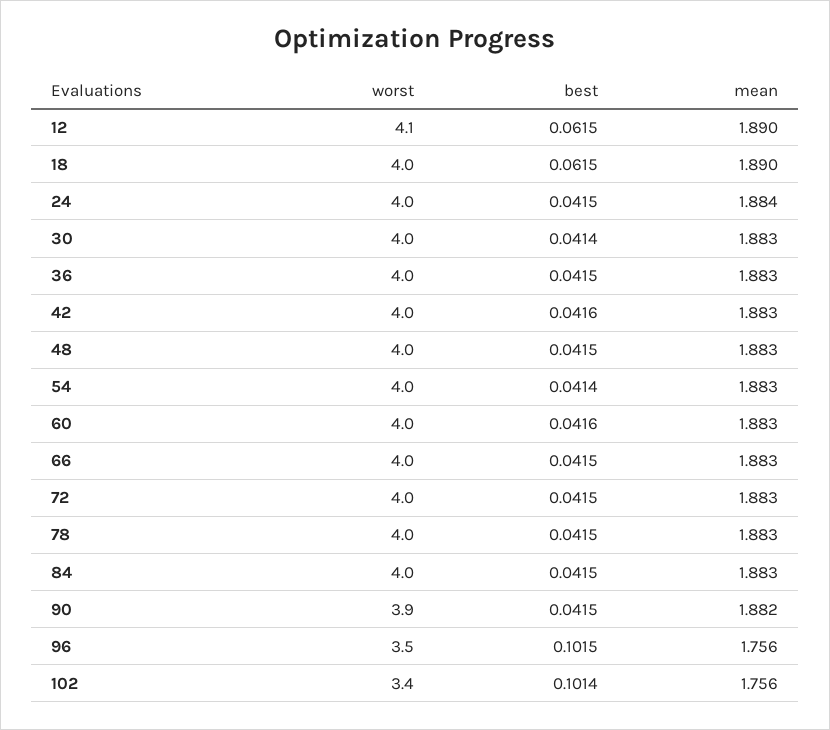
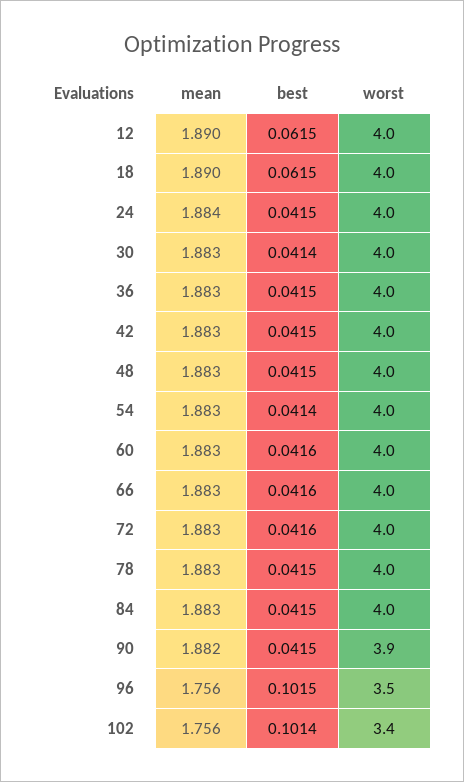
worst, 12: 4.1 -> 4
best, 42: 0.0416 -> 0.0415
best, 66: 0.0415 -> 0.0416
best, 72: 0.0415 -> 0.0416

